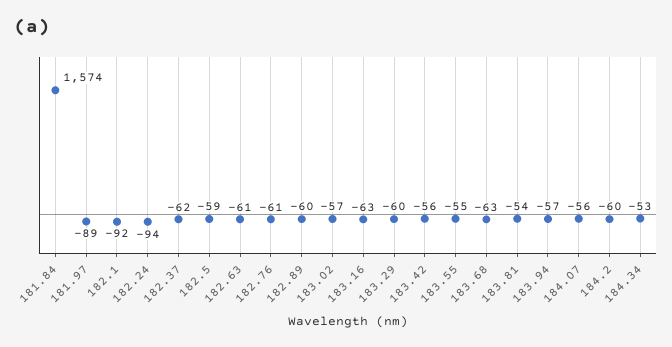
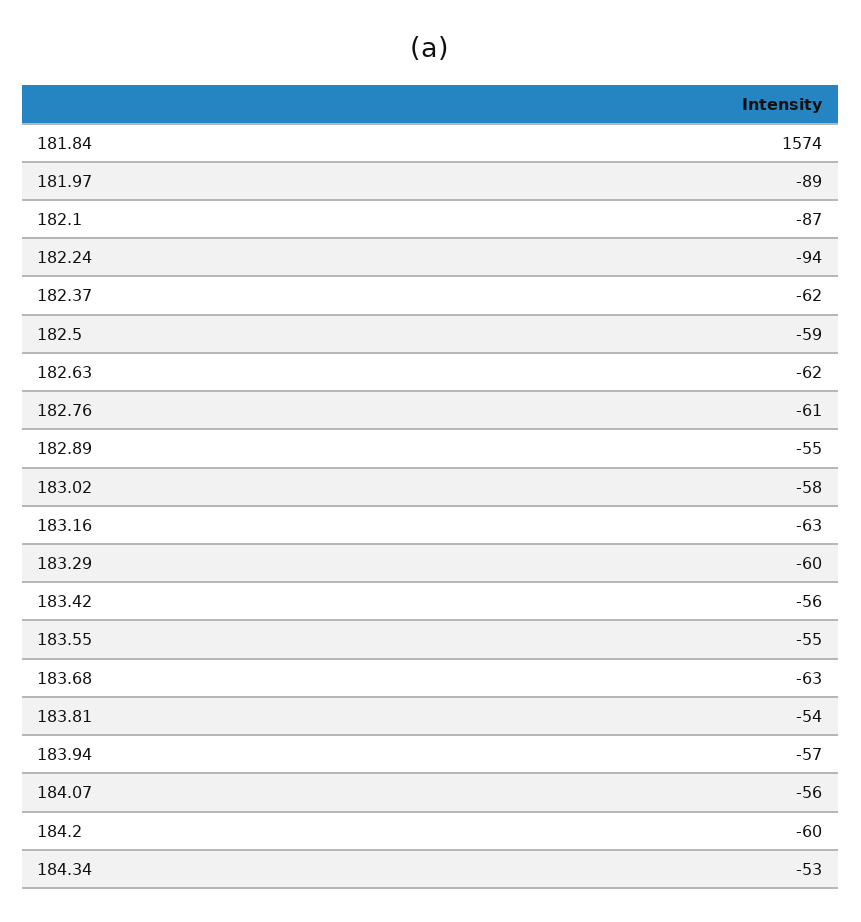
182.1: -92 -> -87
182.63: -61 -> -62
182.89: -60 -> -55
183.02: -57 -> -58

